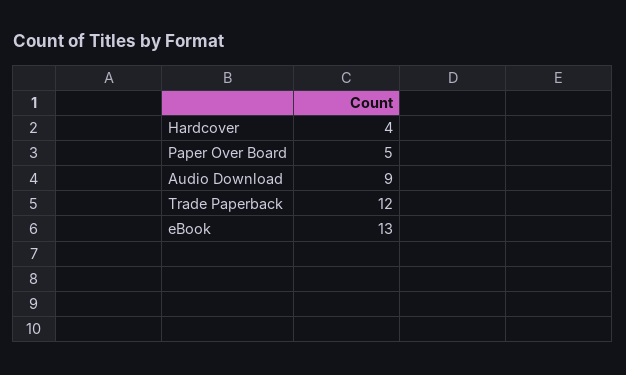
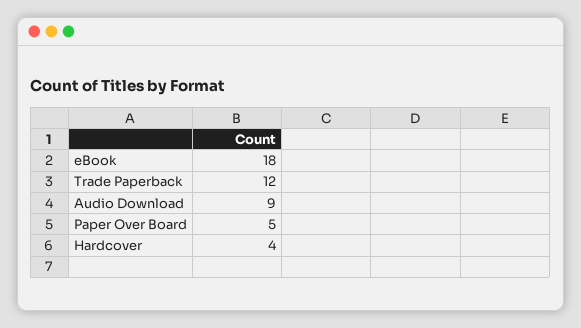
eBook: 13 -> 18

